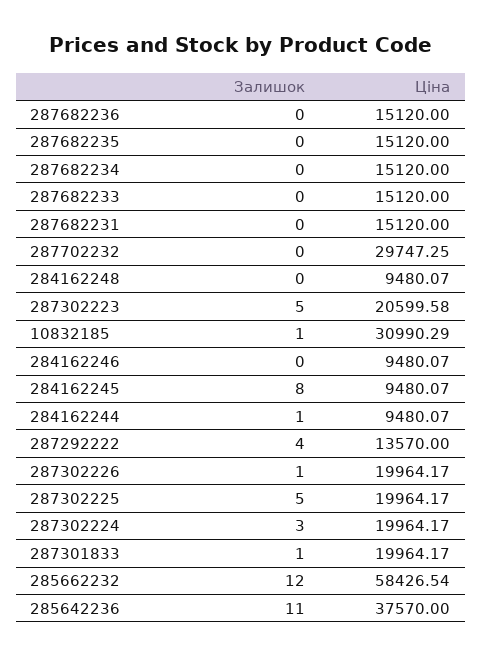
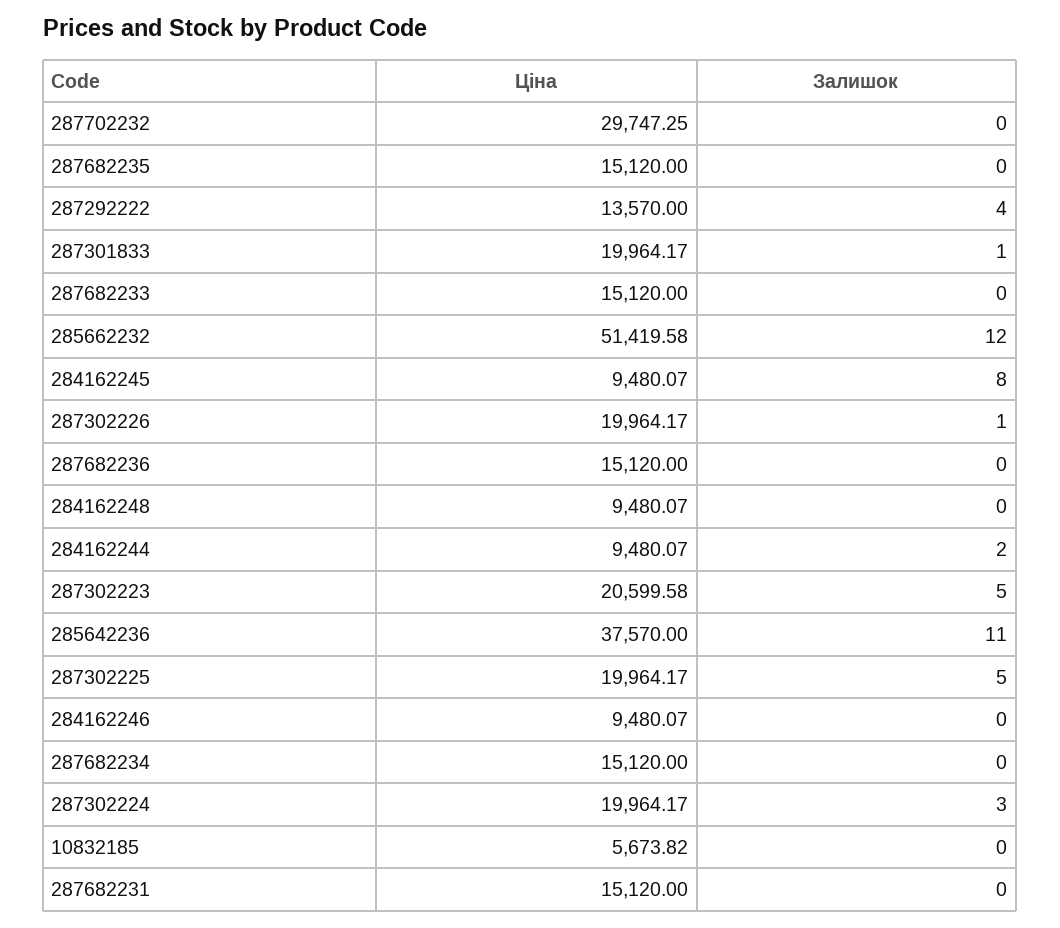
Залишок, 10832185: 1 -> 0
Ціна, 10832185: 30990.29 -> 5673.82
Залишок, 284162244: 1 -> 2
Ціна, 285662232: 58426.54 -> 51419.58

